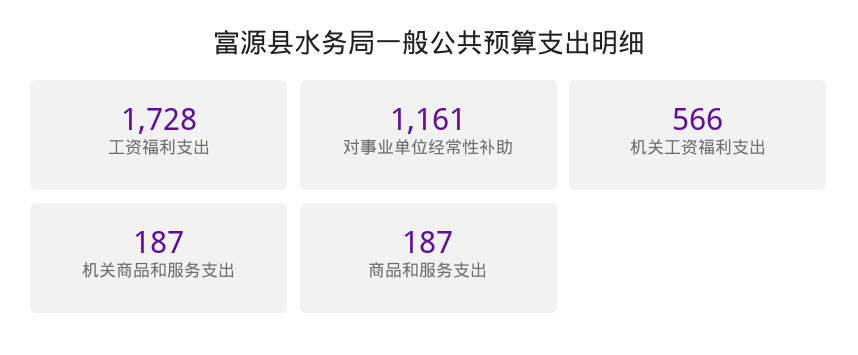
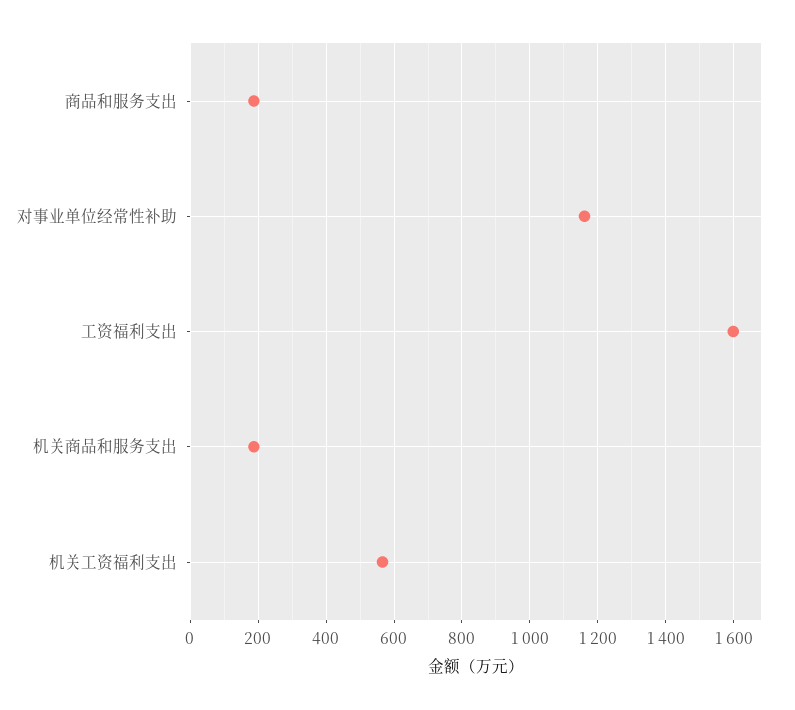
工资福利支出: 1728 -> 1600

